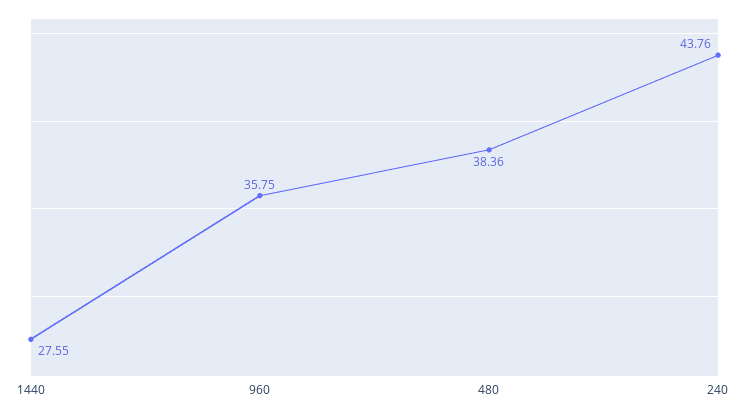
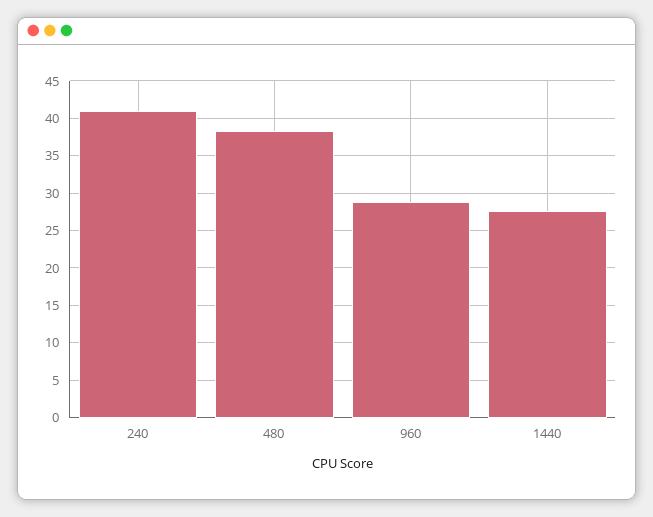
960: 35.75 -> 29
240: 43.76 -> 41

